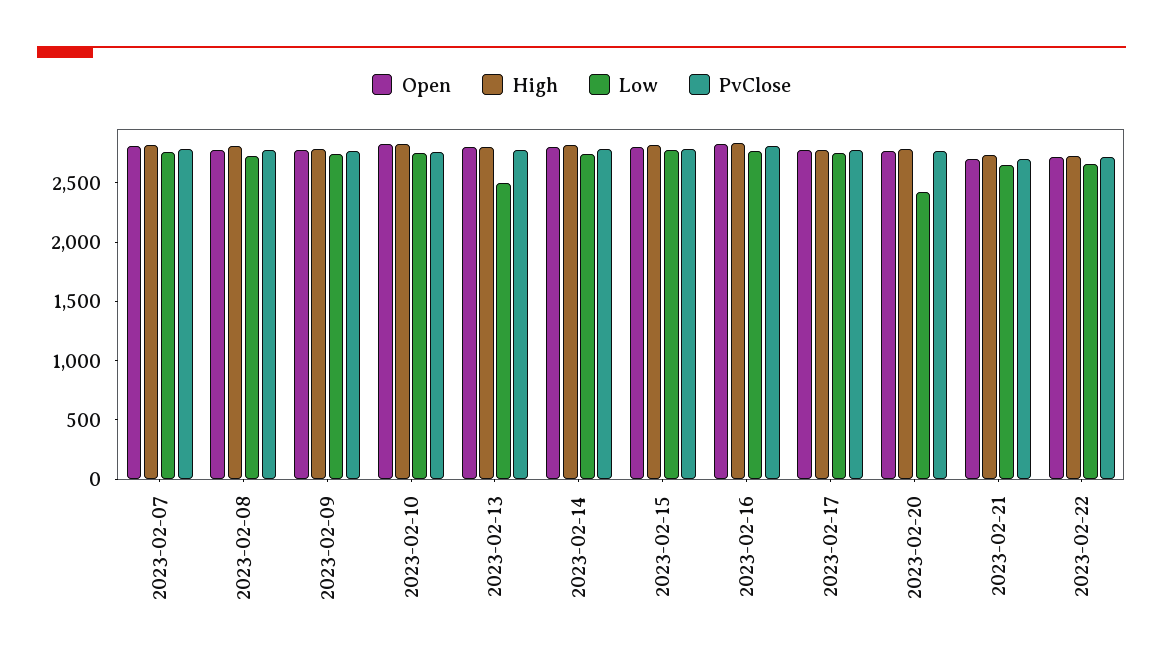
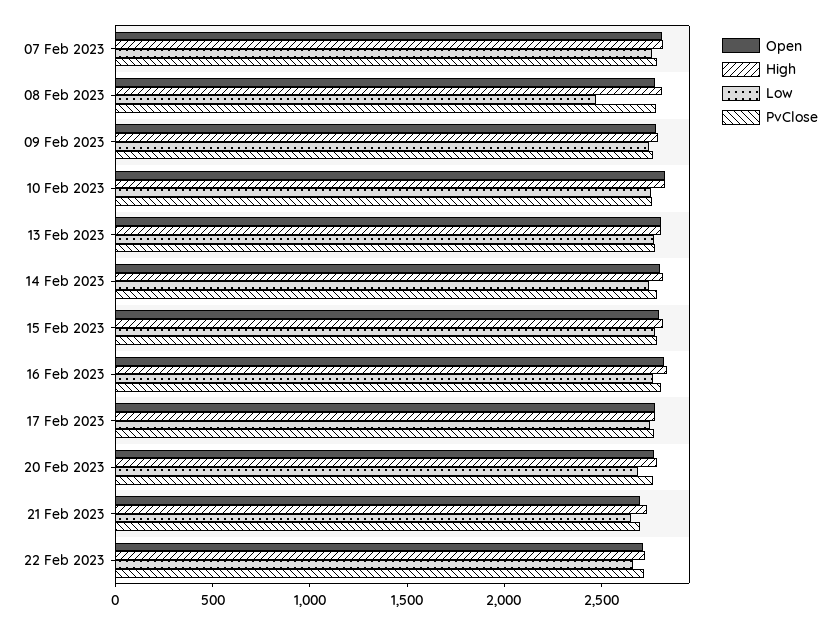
Low, 2023-02-08: 2700 -> 2500
Low, 2023-02-13: 2500 -> 2800
Low, 2023-02-20: 2400 -> 2700

